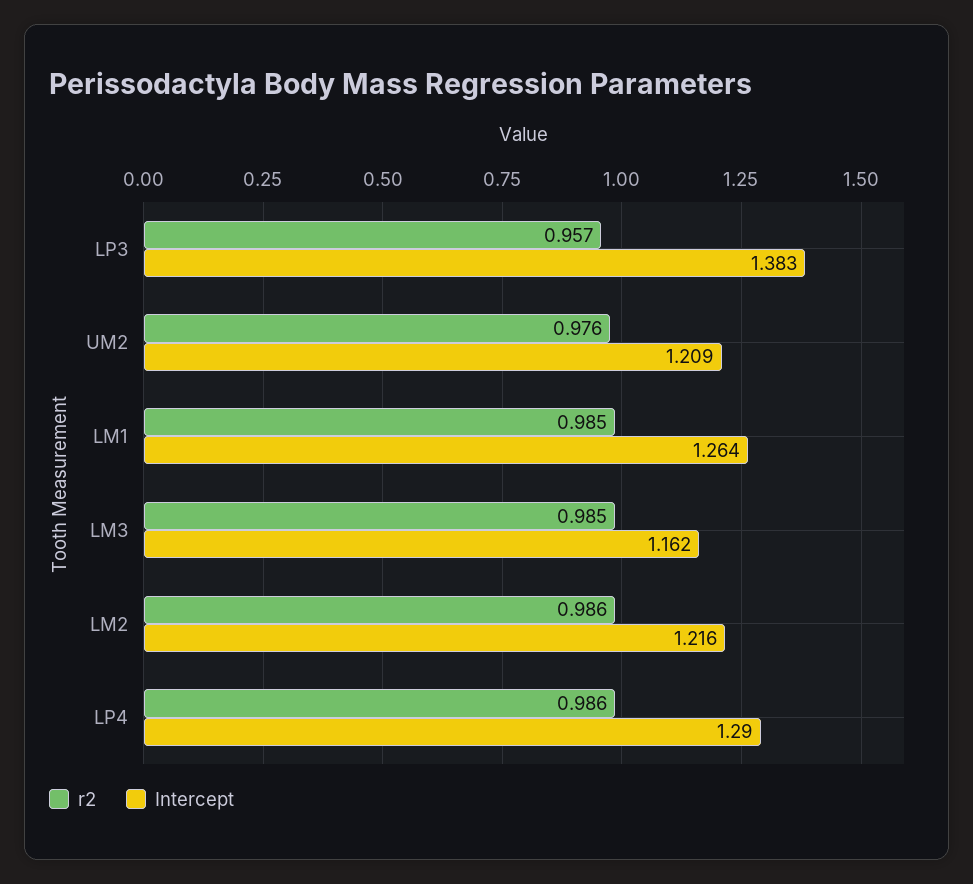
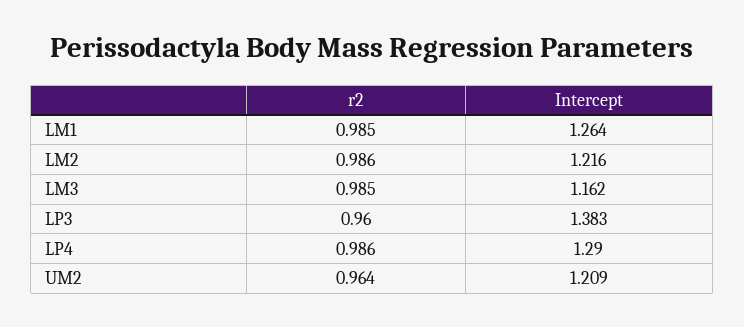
r2, LP3: 0.957 -> 0.96
r2, UM2: 0.976 -> 0.964

